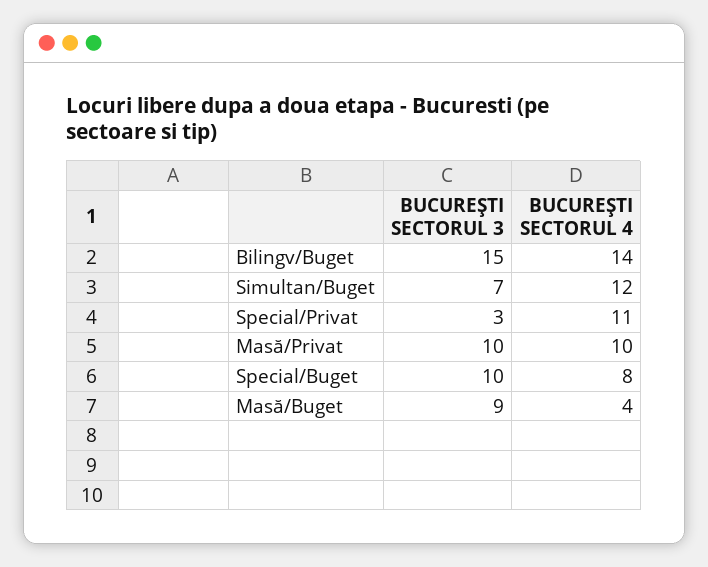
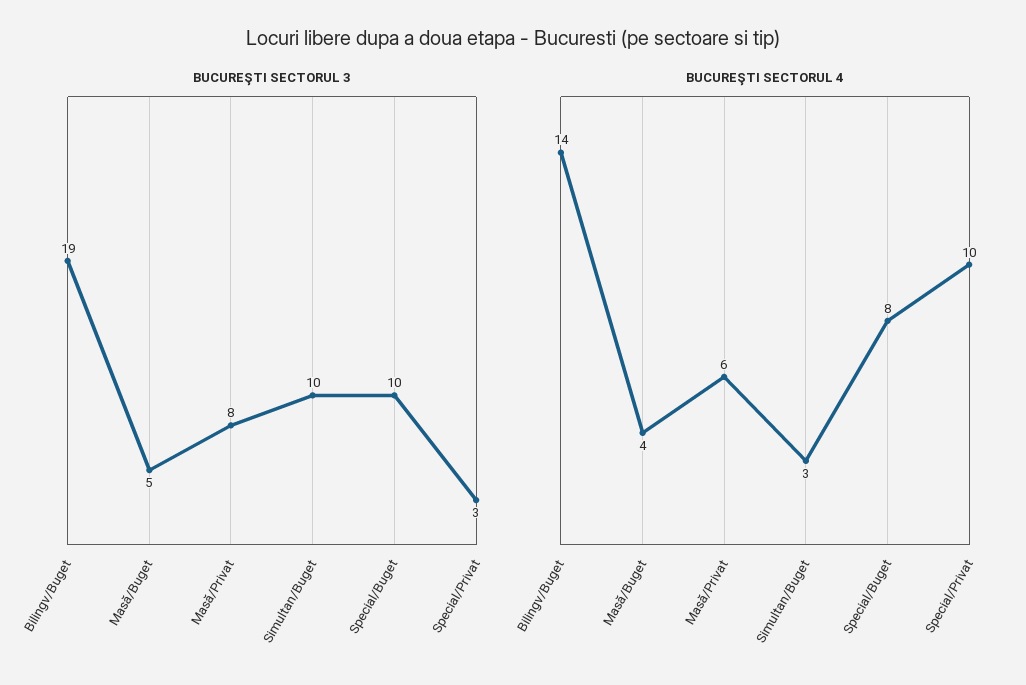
BUCUREŞTI SECTORUL 3, Bilingv/Buget: 15 -> 19
BUCUREŞTI SECTORUL 3, Simultan/Buget: 7 -> 10
BUCUREŞTI SECTORUL 4, Simultan/Buget: 12 -> 3
BUCUREŞTI SECTORUL 4, Special/Privat: 11 -> 10
BUCUREŞTI SECTORUL 3, Masă/Privat: 10 -> 8
BUCUREŞTI SECTORUL 4, Masă/Privat: 10 -> 6
BUCUREŞTI SECTORUL 3, Masă/Buget: 9 -> 5

